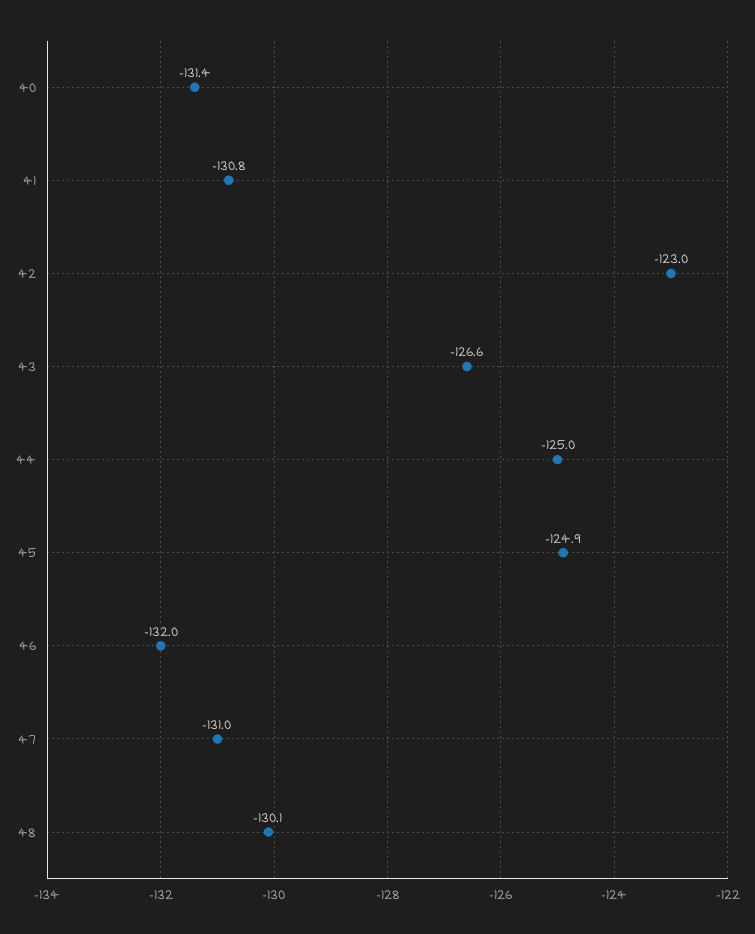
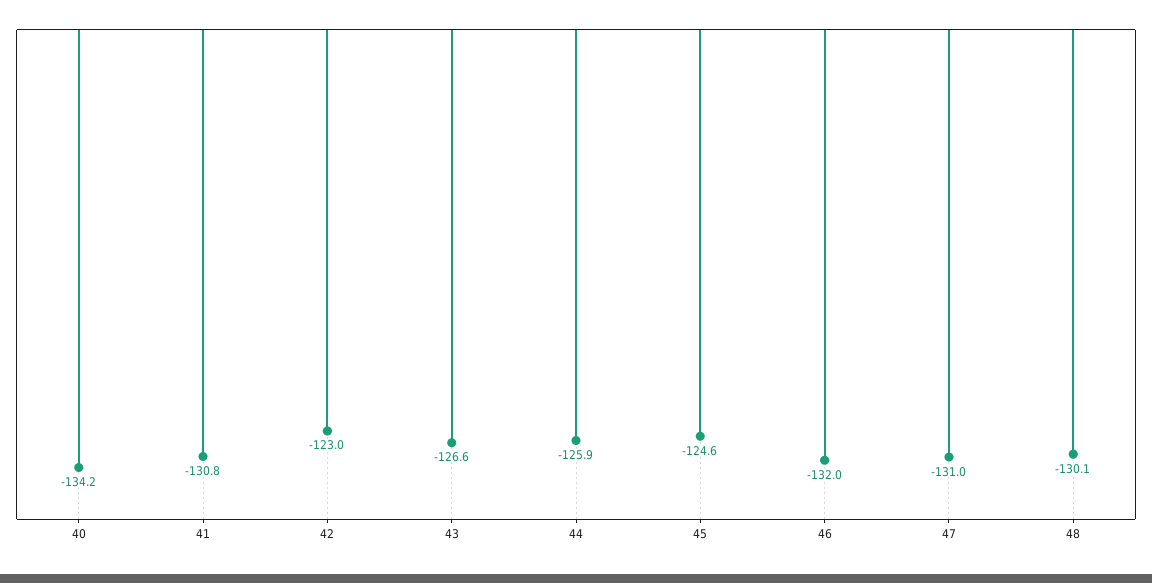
40: -131.4 -> -134.2
44: -125 -> -125.9
45: -124.9 -> -124.6

